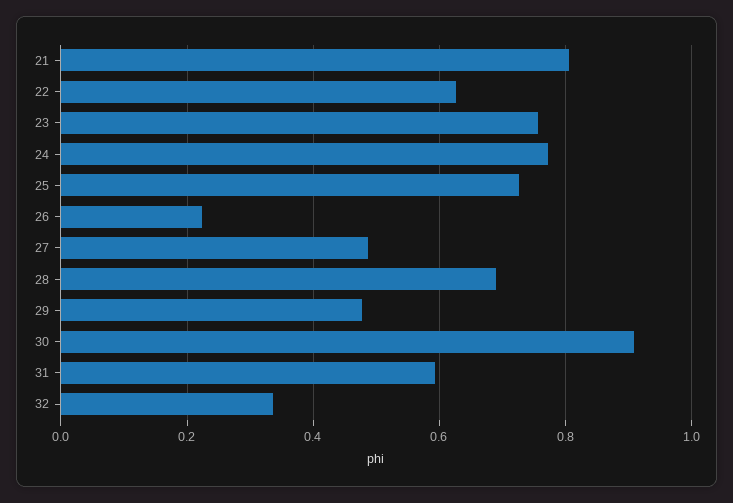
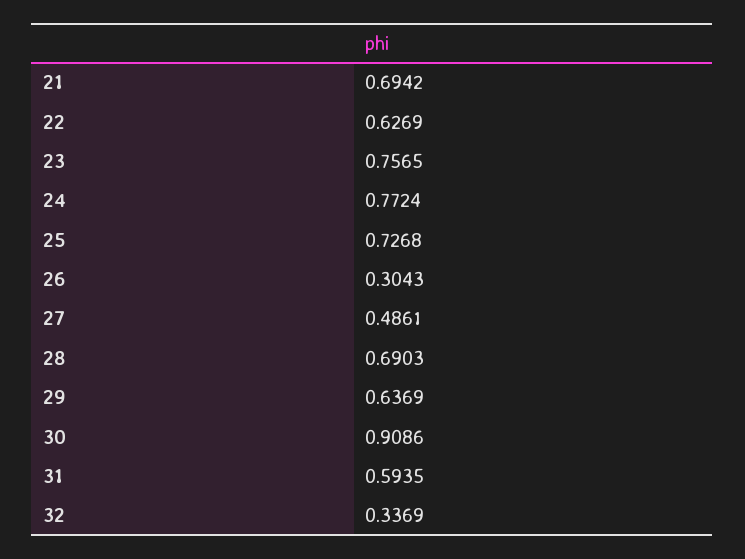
21: 0.8 -> 0.6942
26: 0.22 -> 0.3043
29: 0.48 -> 0.6369

